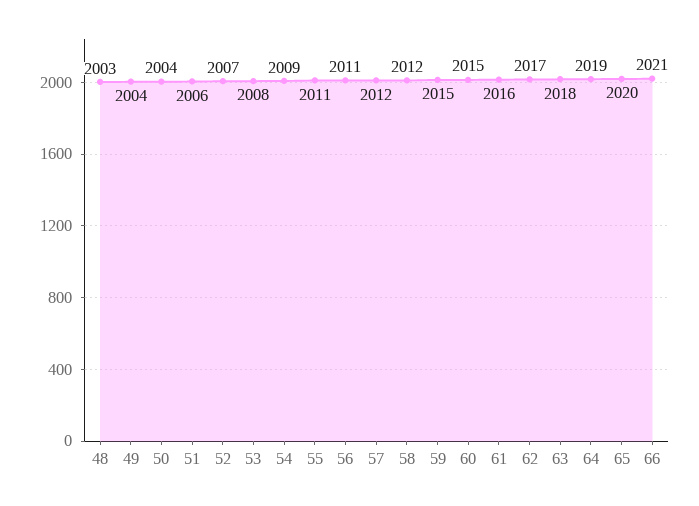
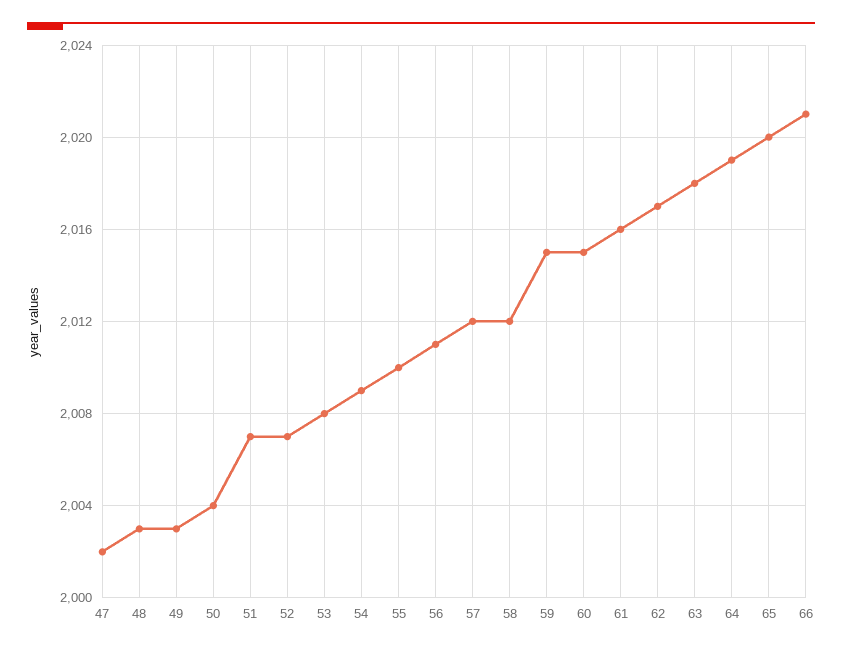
49: 2004 -> 2003
51: 2006 -> 2007
55: 2011 -> 2010
47: none -> 2002

